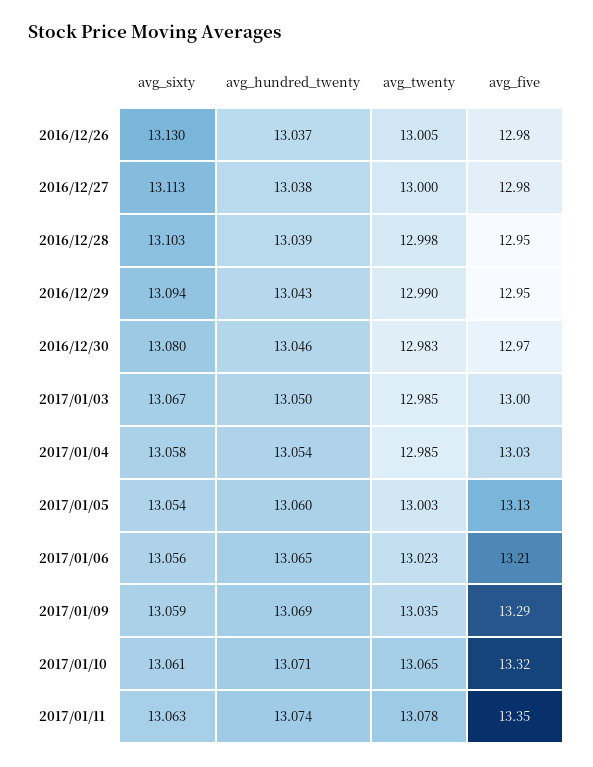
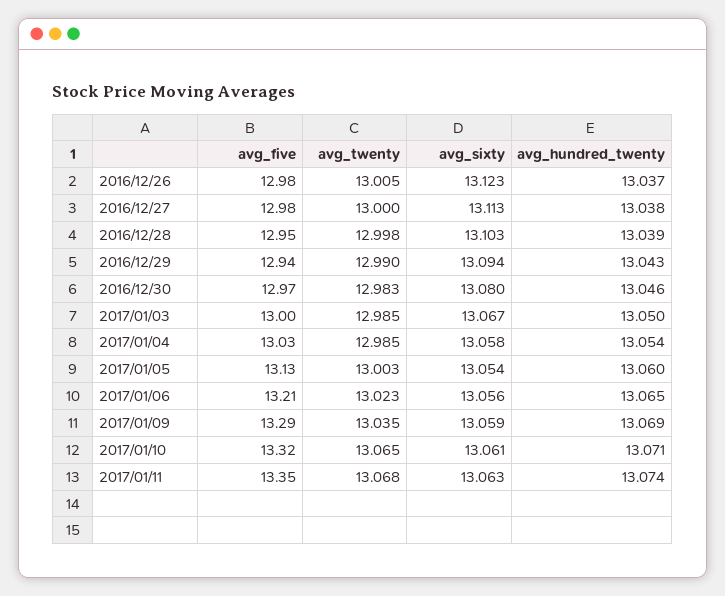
avg_sixty, 2016/12/26: 13.13 -> 13.123
avg_five, 2016/12/29: 12.95 -> 12.94
avg_twenty, 2017/01/11: 13.078 -> 13.068

